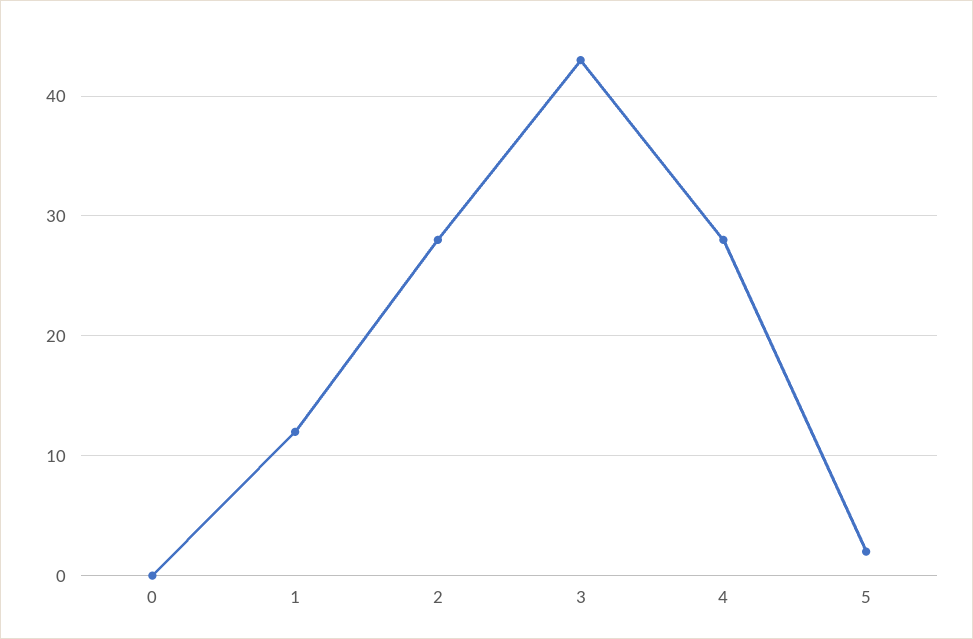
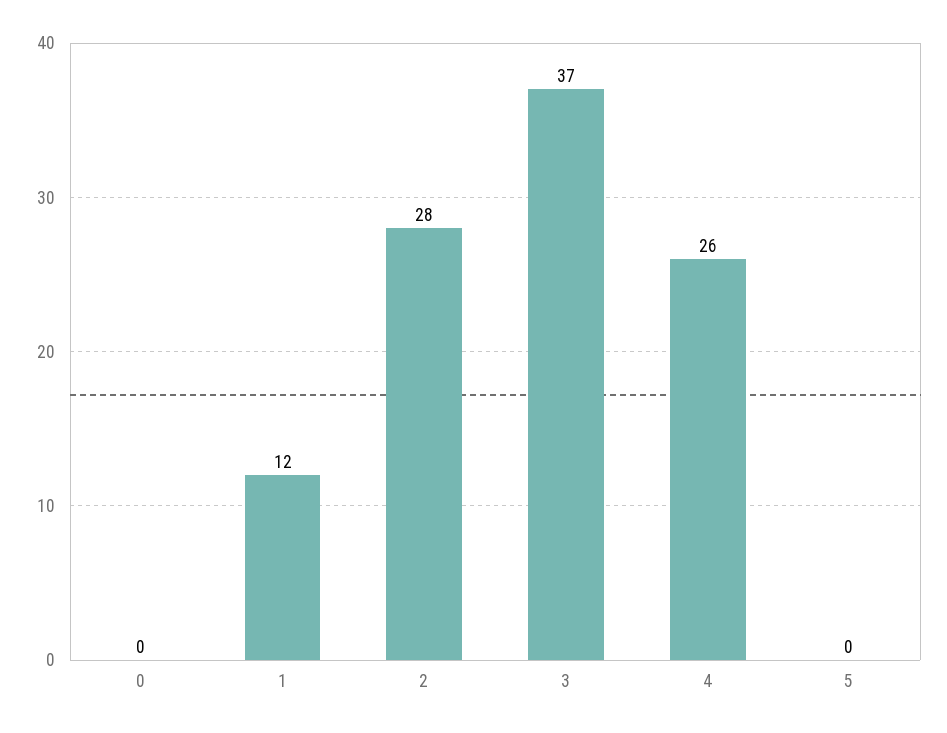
3: 43 -> 37
4: 28 -> 26
5: 2 -> 0

